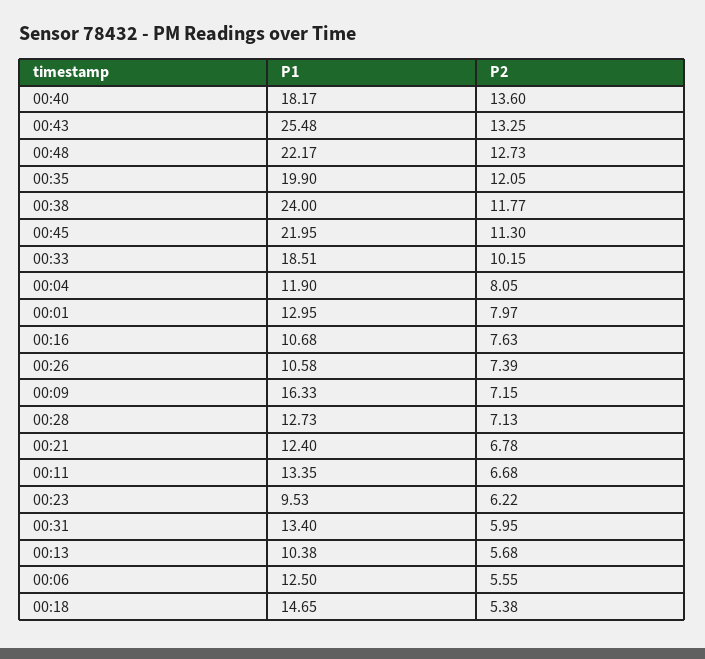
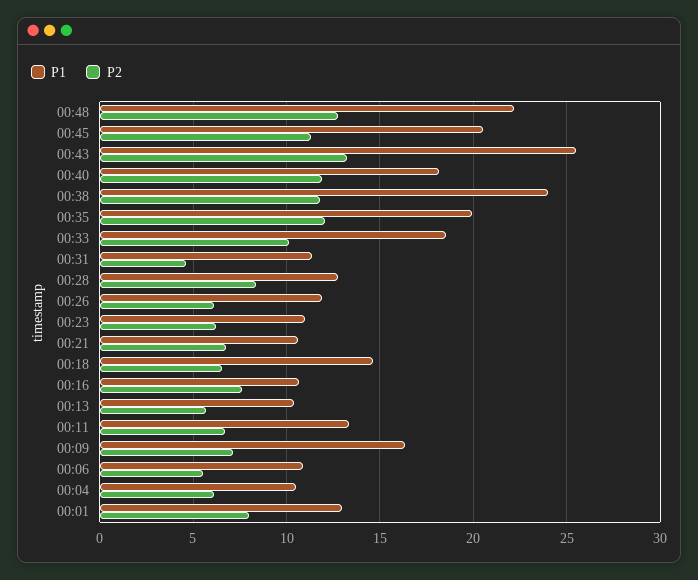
P2, 00:40: 13.6 -> 12
P1, 00:45: 21.95 -> 20.5
P1, 00:04: 11.9 -> 10.5
P2, 00:04: 8.05 -> 6
P1, 00:26: 10.58 -> 12
P2, 00:26: 7.39 -> 6
P2, 00:28: 7.13 -> 8.5
P1, 00:21: 12.4 -> 10.5
P1, 00:23: 9.53 -> 11
P1, 00:31: 13.4 -> 11.5
P2, 00:31: 5.95 -> 4.5
P1, 00:06: 12.5 -> 11
P2, 00:18: 5.38 -> 6.5

